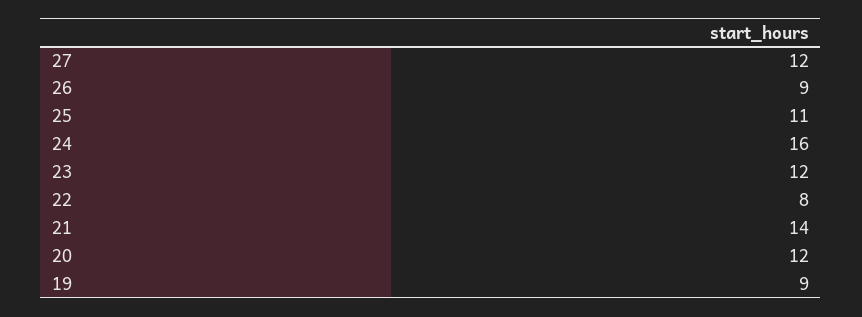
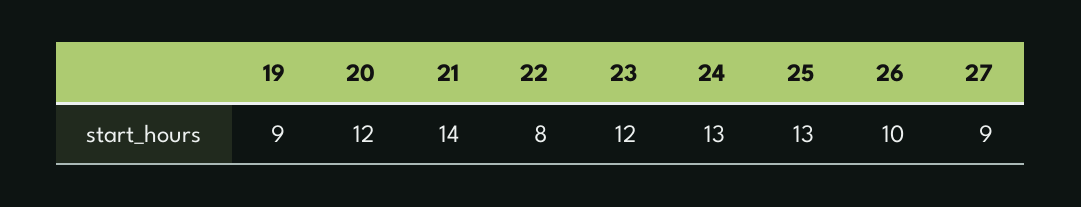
27: 12 -> 9
26: 9 -> 10
25: 11 -> 13
24: 16 -> 13

